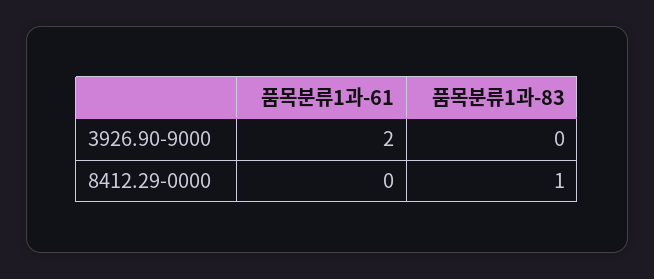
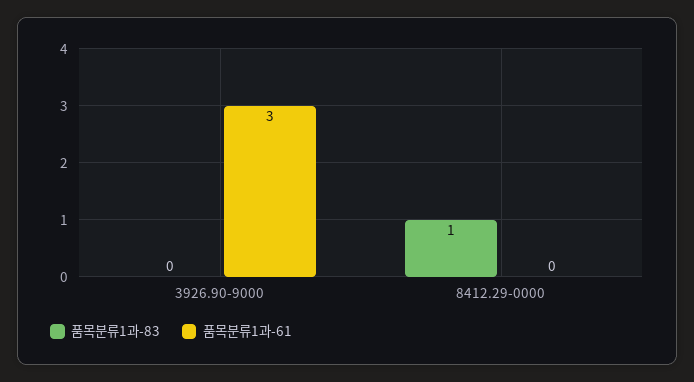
품목분류1과-61, 3926.90-9000: 2 -> 3

